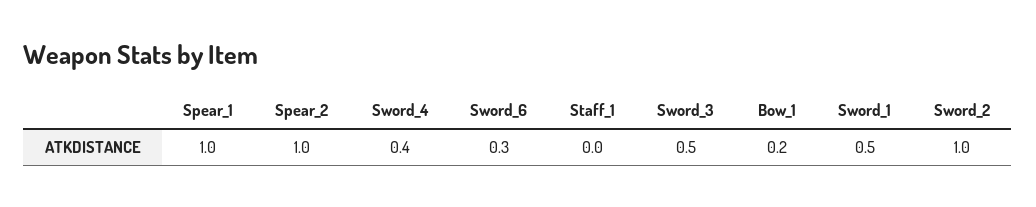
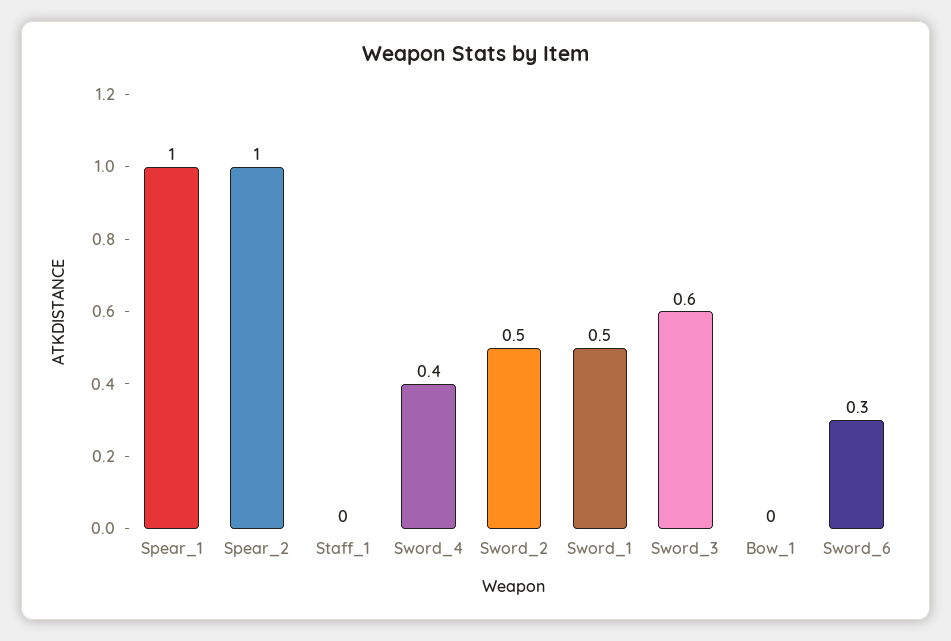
Sword_3: 0.5 -> 0.6
Bow_1: 0.2 -> 0
Sword_2: 1 -> 0.5

